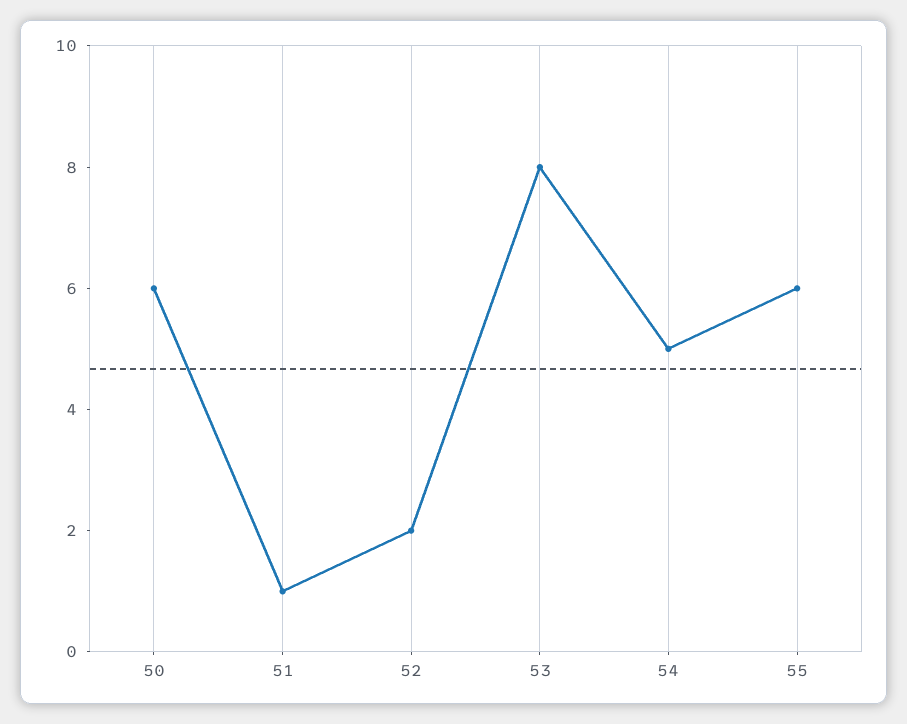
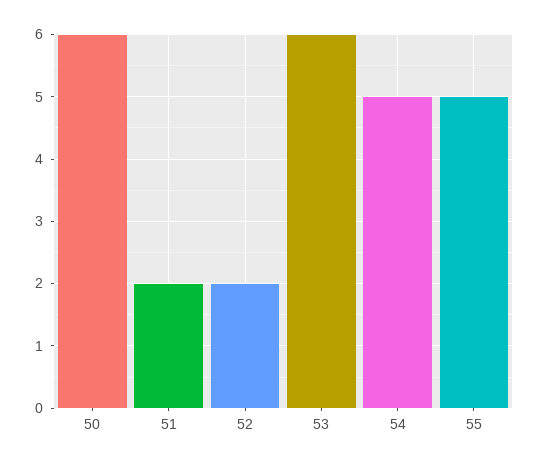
51: 1 -> 2
53: 8 -> 6
55: 6 -> 5

